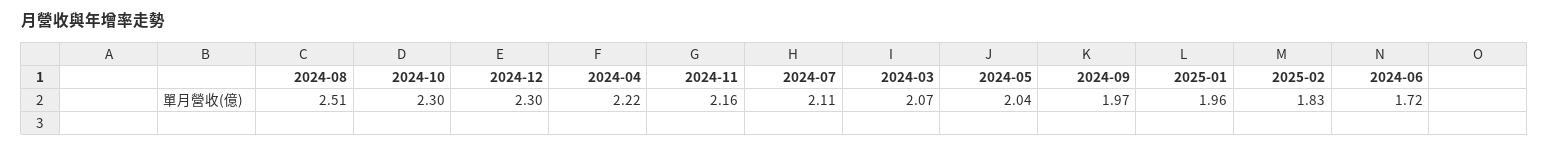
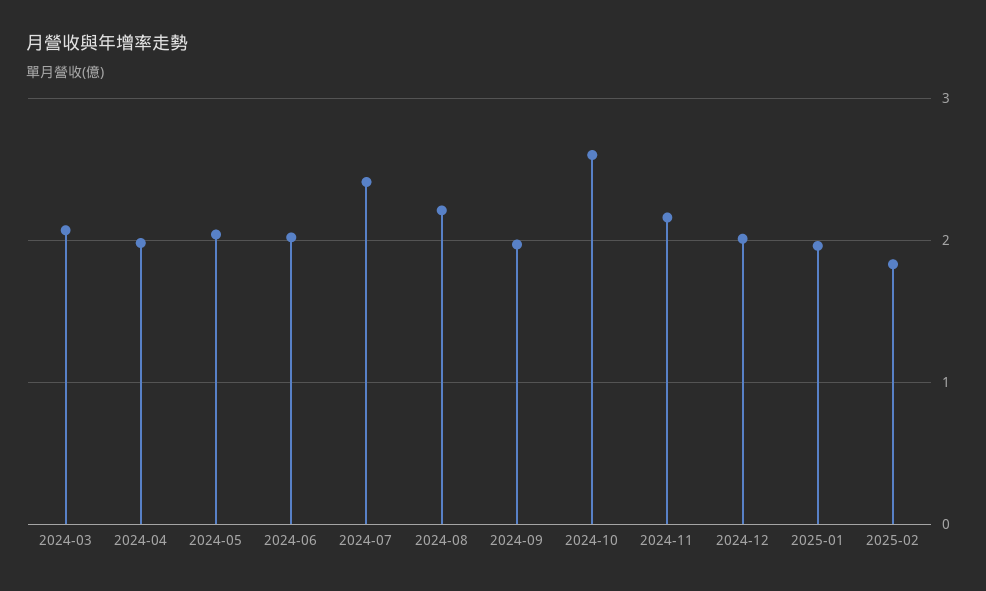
2024-08: 2.51 -> 2.2
2024-10: 2.3 -> 2.6
2024-12: 2.3 -> 2
2024-04: 2.22 -> 2
2024-07: 2.11 -> 2.4
2024-06: 1.72 -> 2

